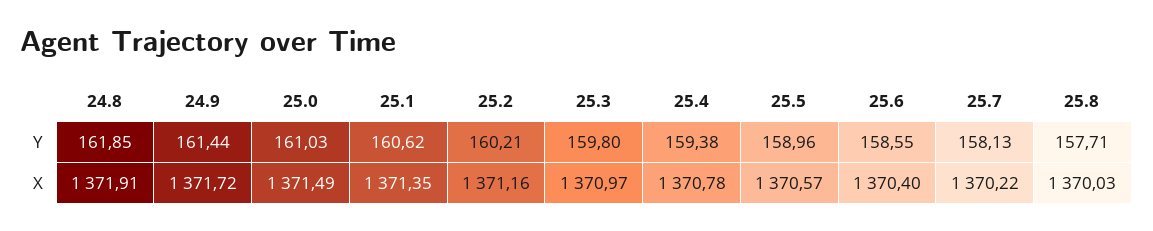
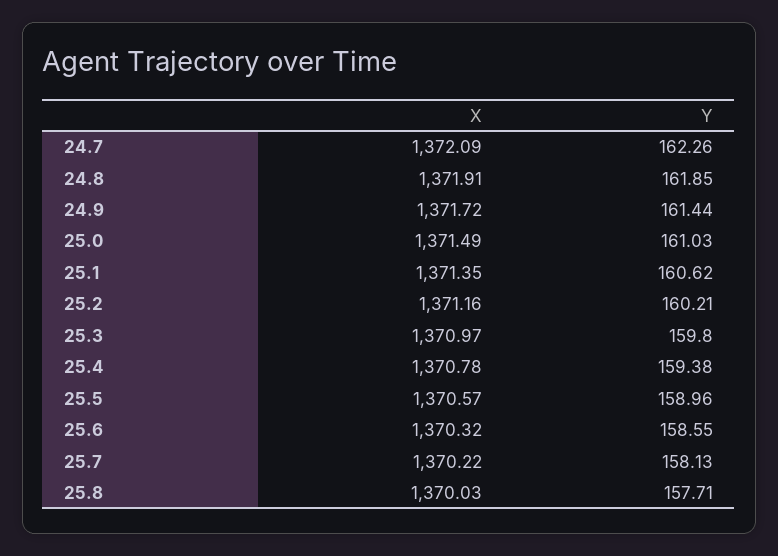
25.6, X: 1370.4 -> 1370.32
24.7, X: none -> 1372.09
24.7, Y: none -> 162.26

